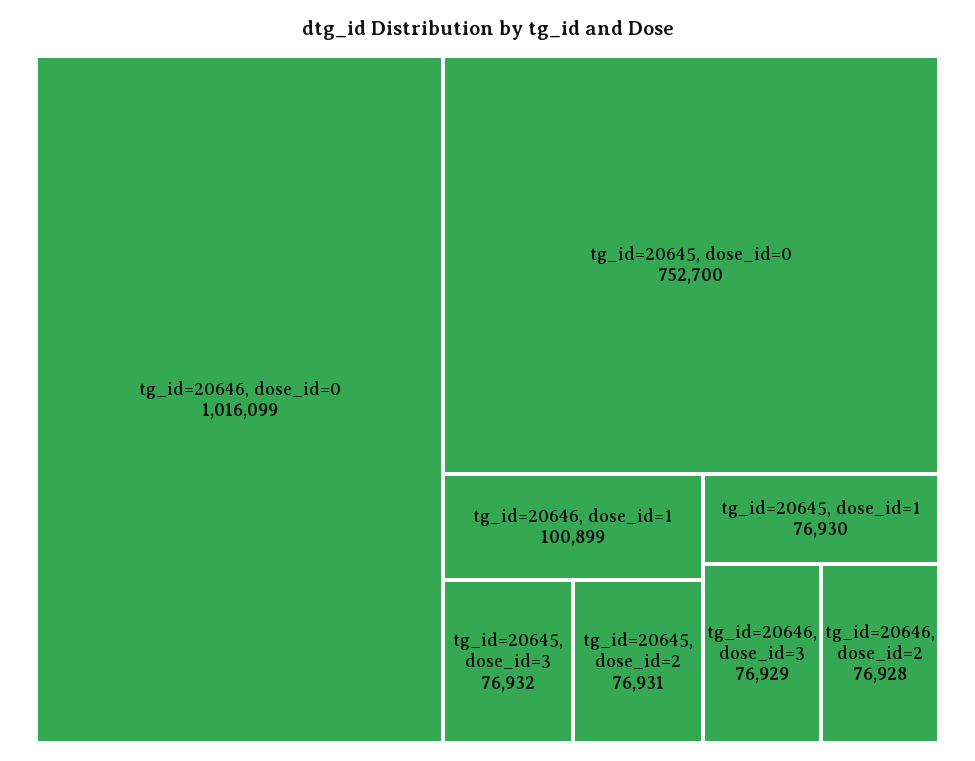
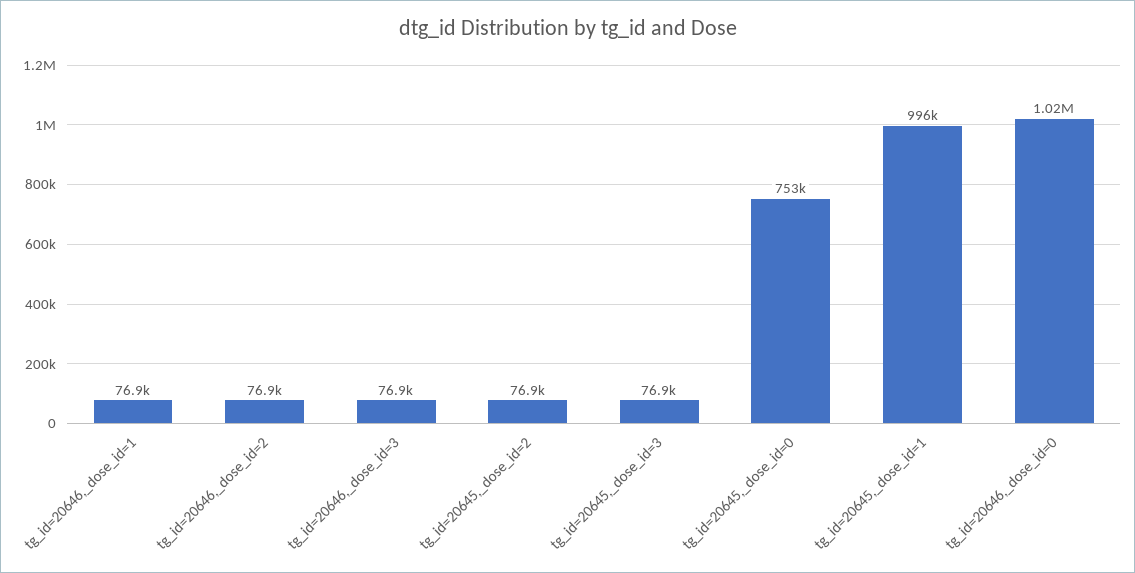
tg_id=20646, dose_id=1: 100899 -> 76900
tg_id=20645, dose_id=1: 76930 -> 996000

